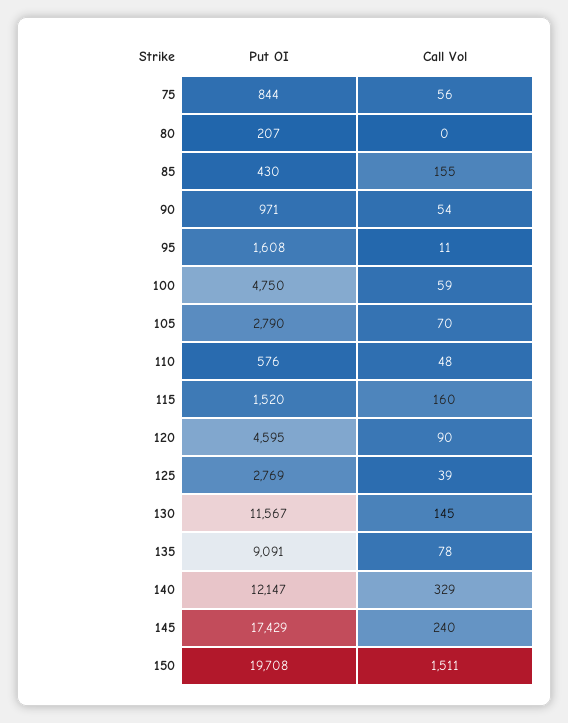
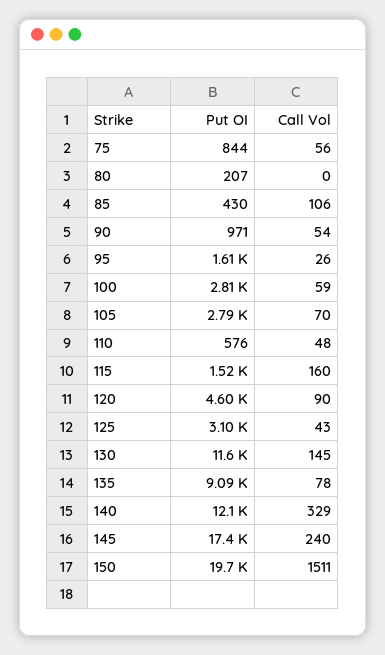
Call Vol, 85: 155 -> 106
Call Vol, 95: 11 -> 26
Put OI, 100: 4750 -> 2810
Put OI, 125: 2769 -> 3100
Call Vol, 125: 39 -> 43

